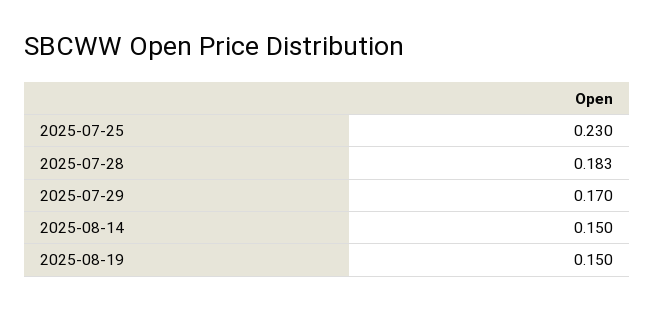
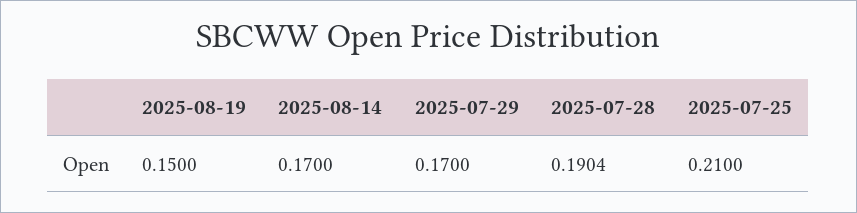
2025-07-25: 0.23 -> 0.21
2025-07-28: 0.183 -> 0.1904
2025-08-14: 0.15 -> 0.17

